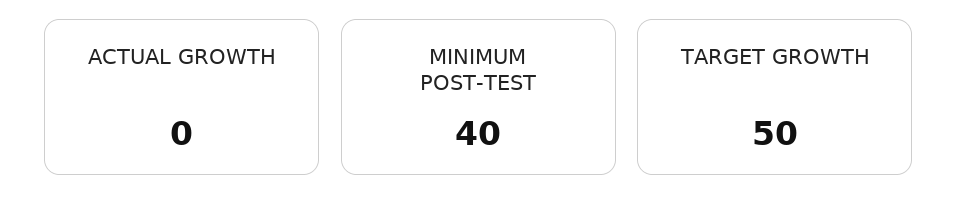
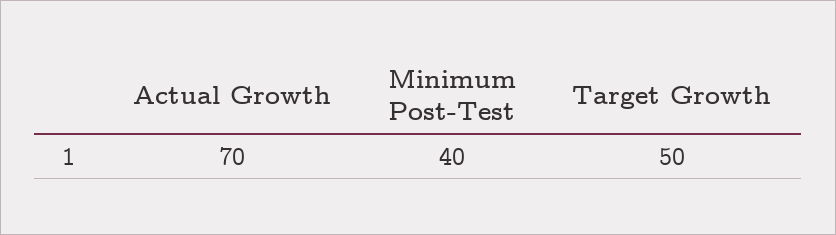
ACTUAL GROWTH: 0 -> 70

